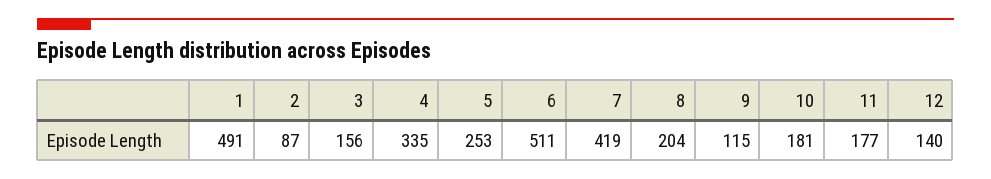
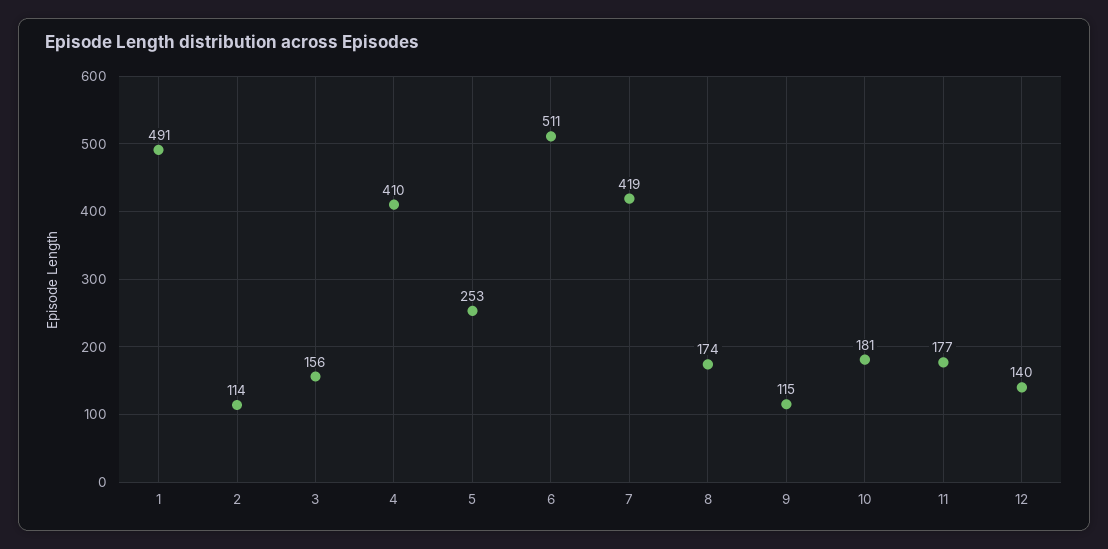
2: 87 -> 114
4: 335 -> 410
8: 204 -> 174

